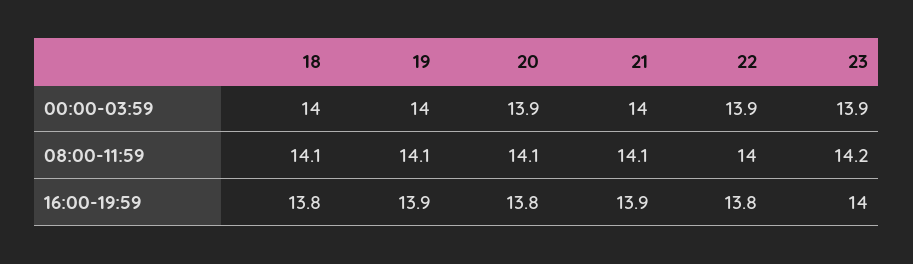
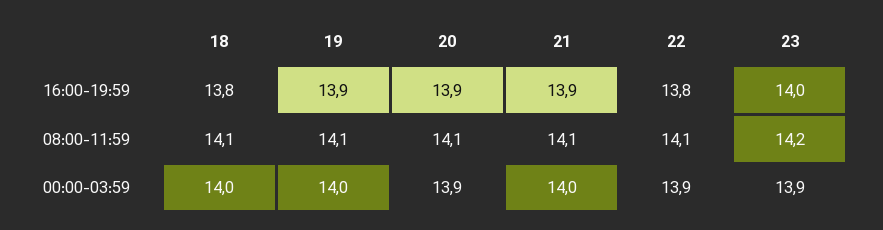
22, 08:00-11:59: 14 -> 14.1
20, 16:00-19:59: 13.8 -> 13.9

